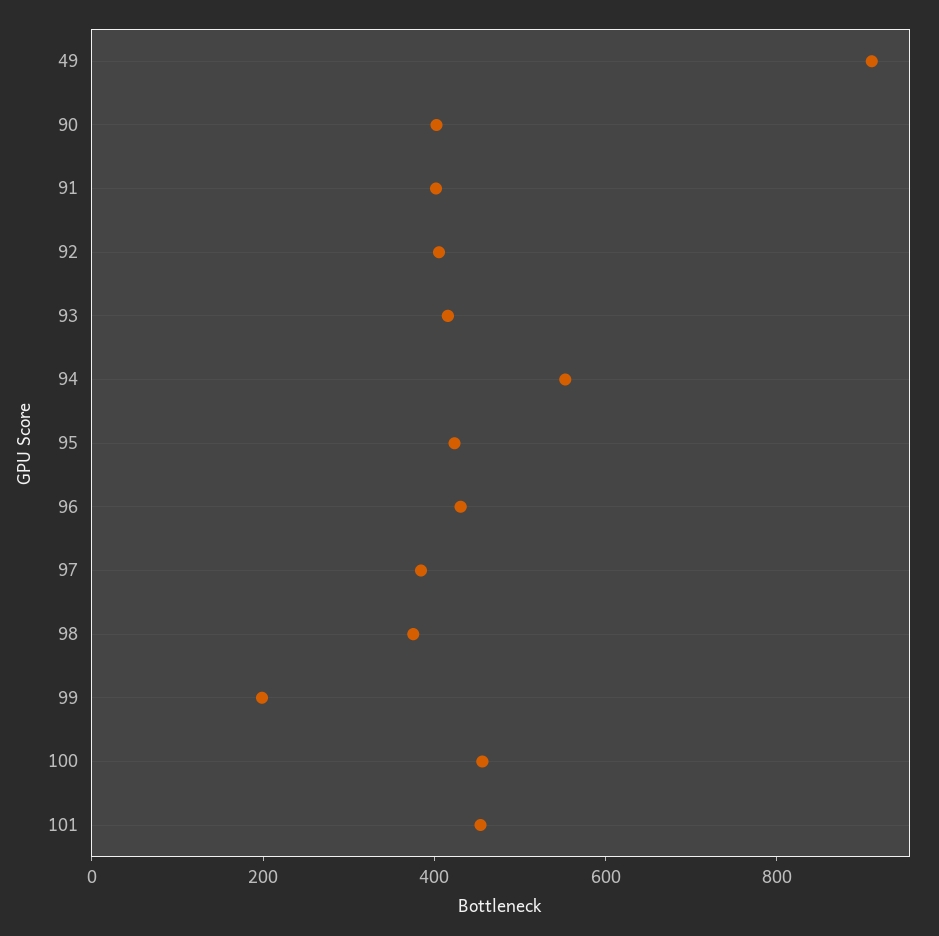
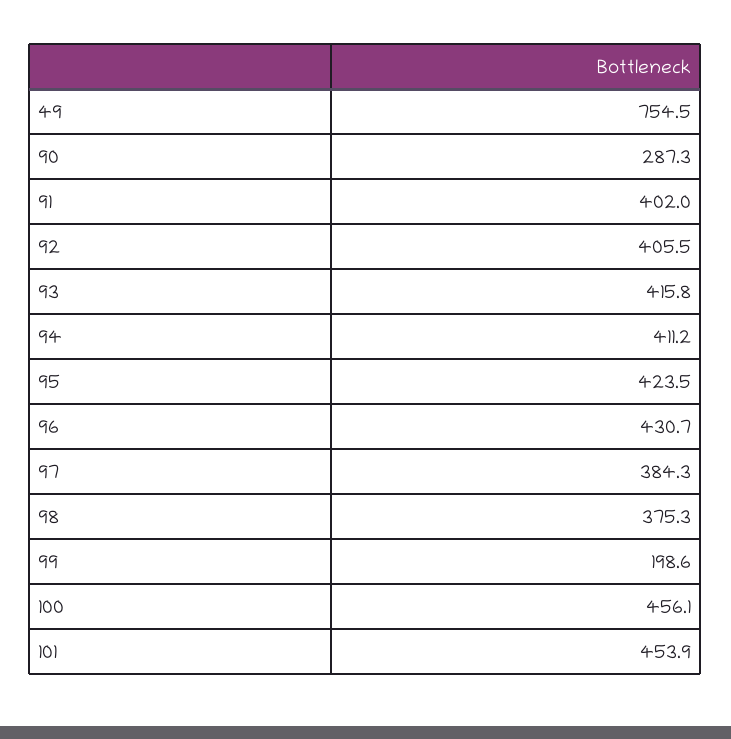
49: 900 -> 754.5
90: 400 -> 287.3
94: 550 -> 411.2

